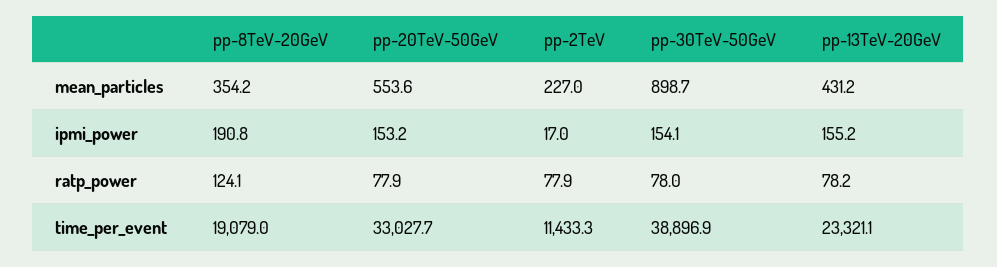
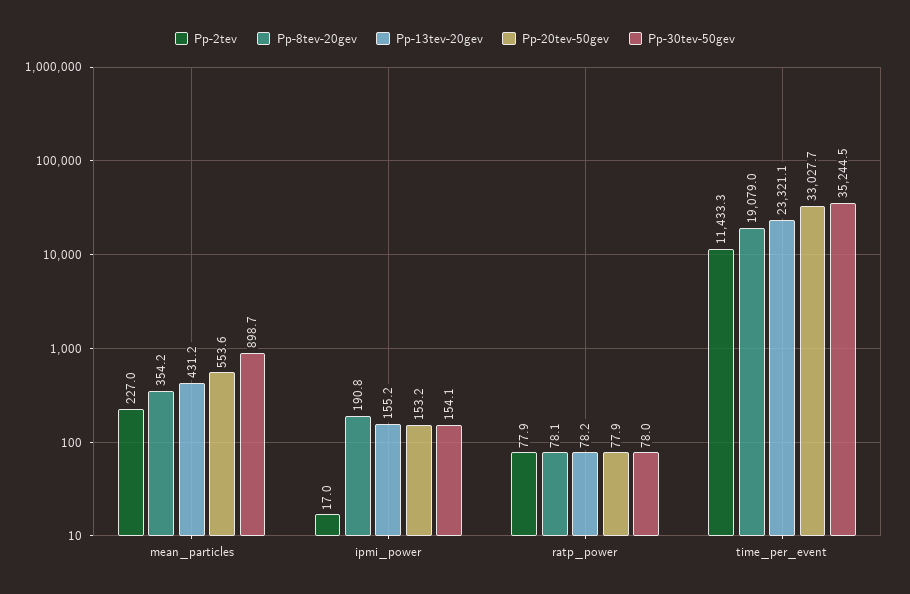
pp-8TeV-20GeV, ratp_power: 124.1 -> 78.1
pp-30TeV-50GeV, time_per_event: 38896.9 -> 35244.5

